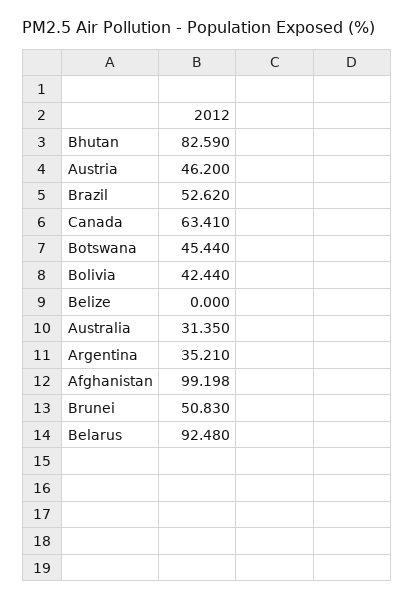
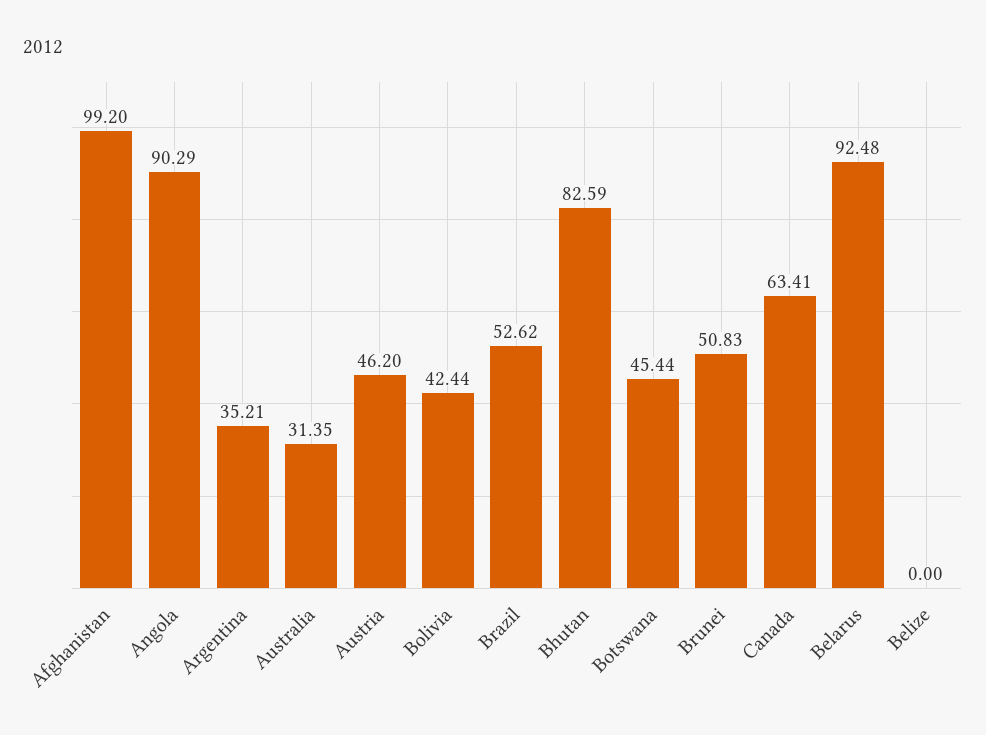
Angola: none -> 90.29

